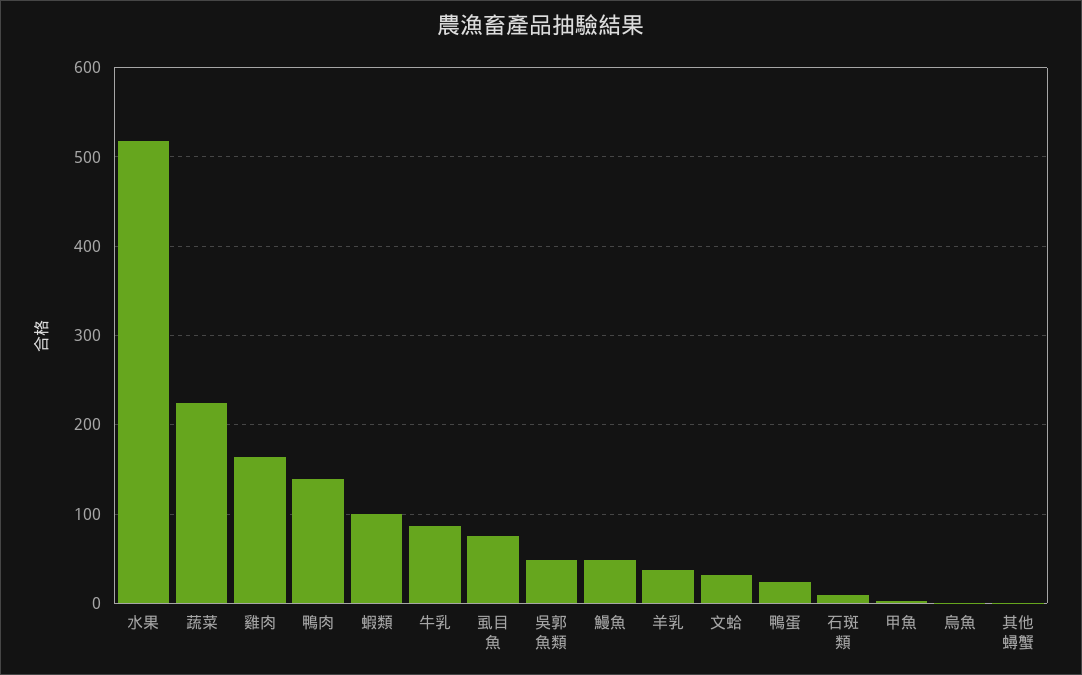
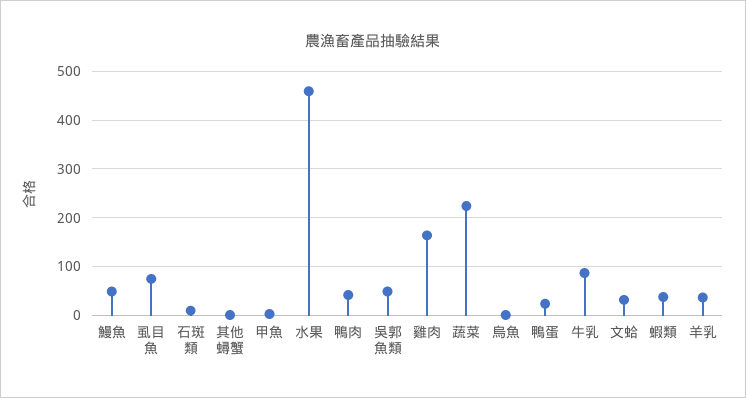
水果: 520 -> 460
鴨肉: 140 -> 40
蝦類: 100 -> 40

